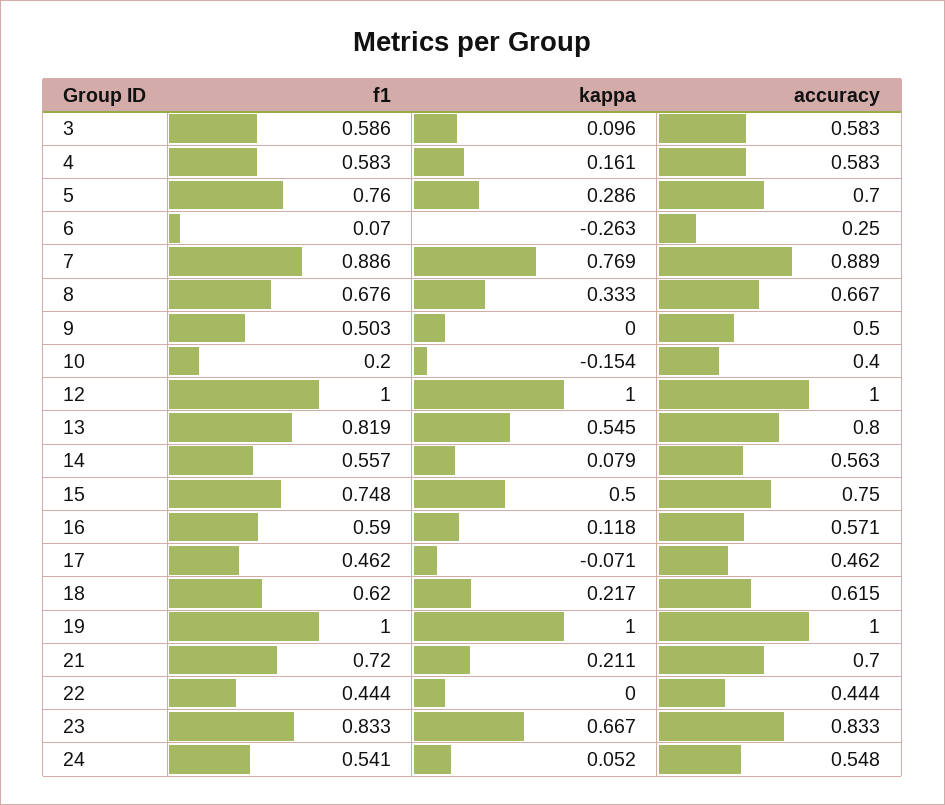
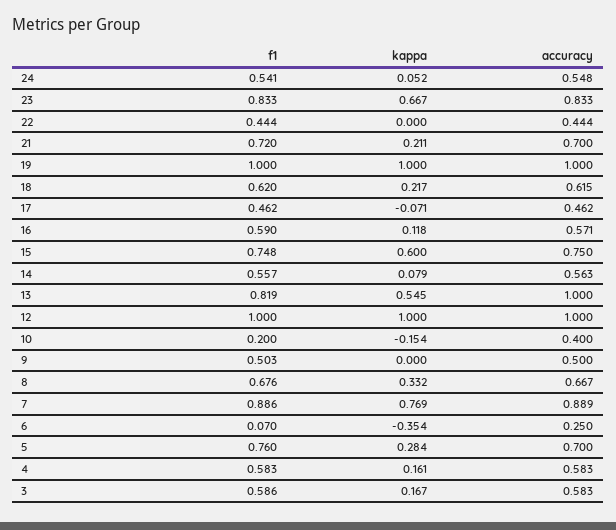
kappa, 3: 0.096 -> 0.167
kappa, 5: 0.286 -> 0.284
kappa, 6: -0.263 -> -0.354
kappa, 8: 0.333 -> 0.332
accuracy, 13: 0.8 -> 1
kappa, 15: 0.5 -> 0.6

